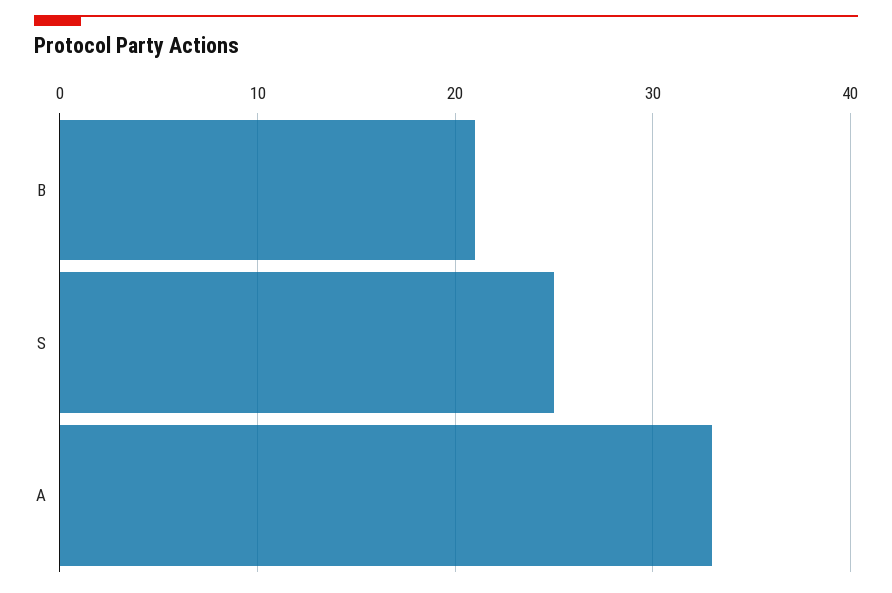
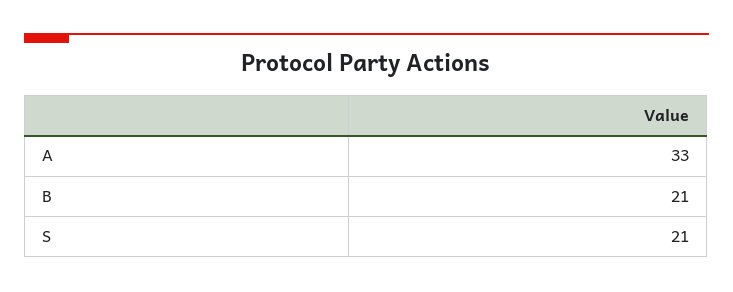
S: 25 -> 21

